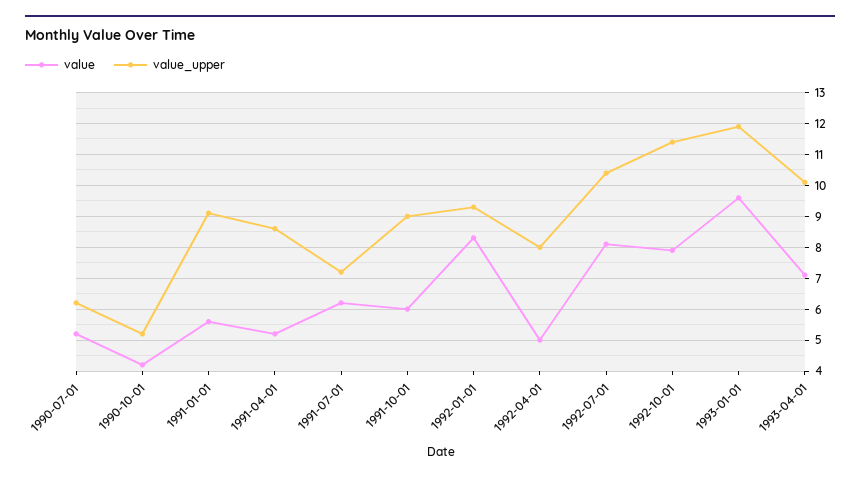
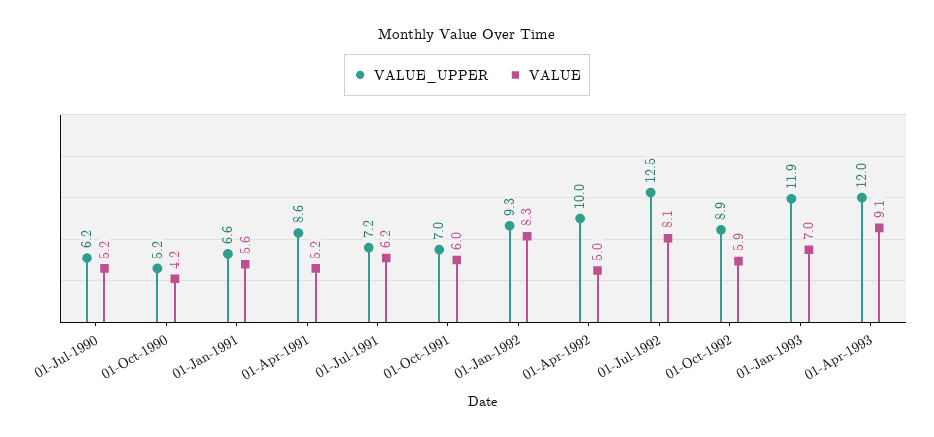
value_upper, 1991-01-01: 9 -> 6.6
value_upper, 1991-10-01: 9 -> 7
value_upper, 1992-04-01: 8 -> 10
value_upper, 1992-07-01: 10.5 -> 12.5
value, 1992-10-01: 8 -> 5.9
value_upper, 1992-10-01: 11.5 -> 8.9
value, 1993-01-01: 9.5 -> 7
value, 1993-04-01: 7 -> 9.1
value_upper, 1993-04-01: 10 -> 12

